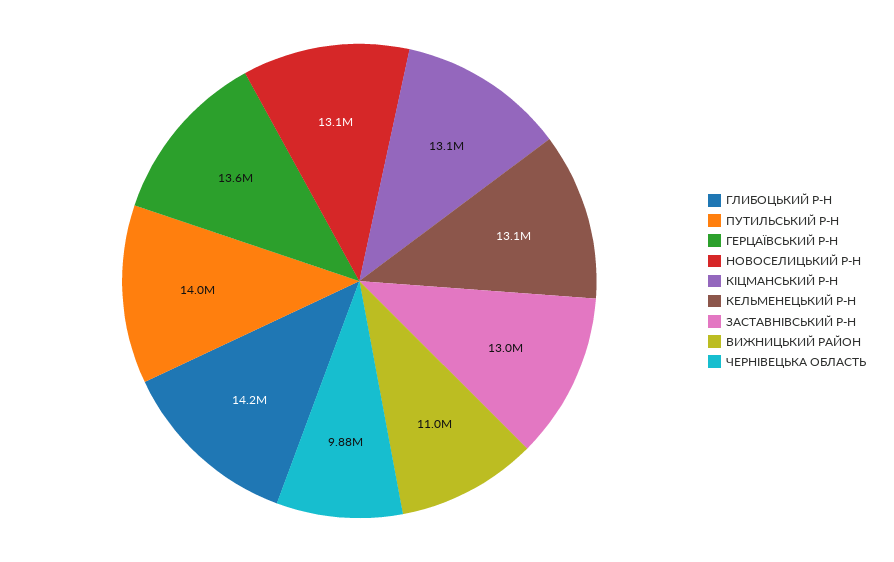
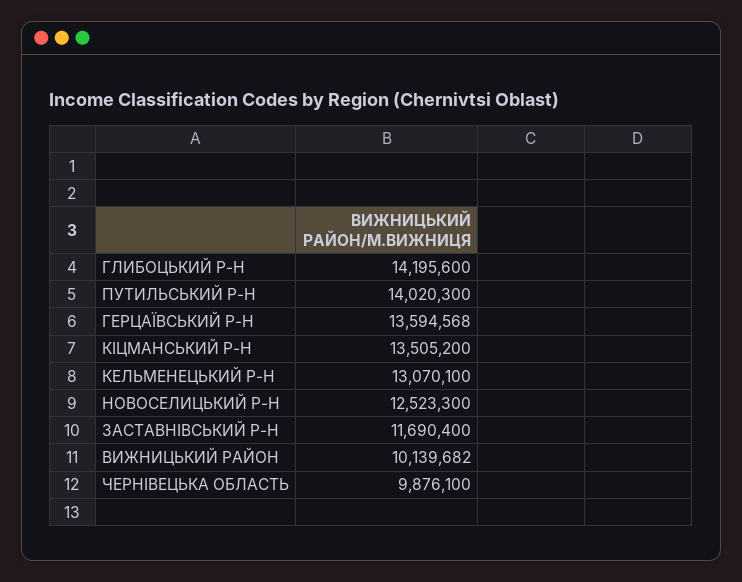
НОВОСЕЛИЦЬКИЙ Р-Н: 13100000 -> 12523300
КІЦМАНСЬКИЙ Р-Н: 13100000 -> 13505200
ЗАСТАВНІВСЬКИЙ Р-Н: 13000000 -> 11690400
ВИЖНИЦЬКИЙ РАЙОН: 11000000 -> 10139682

